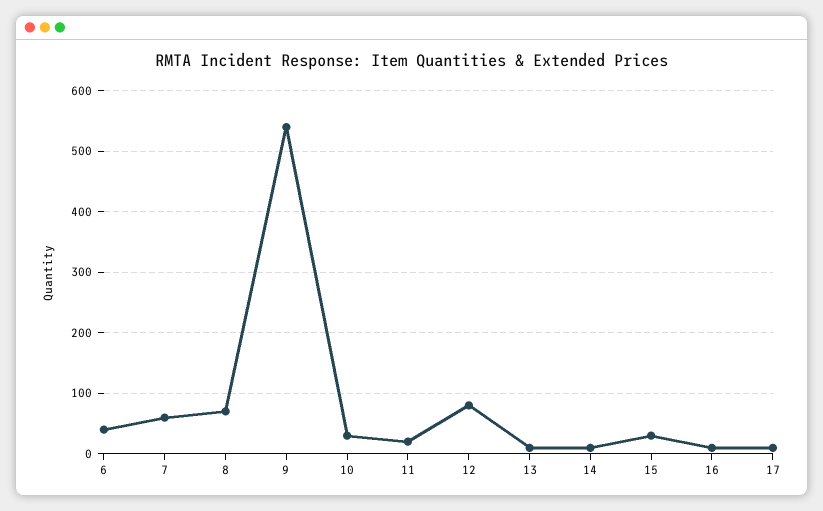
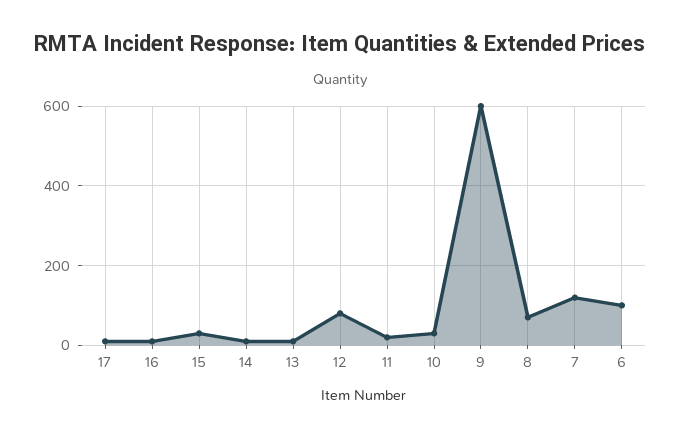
6: 40 -> 100
7: 60 -> 120
9: 540 -> 600

